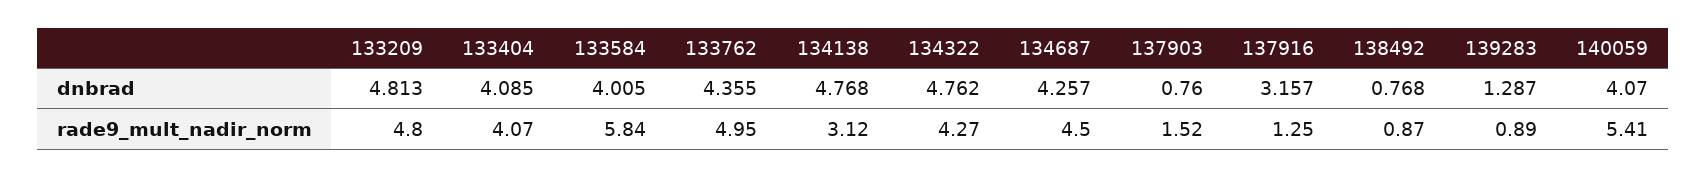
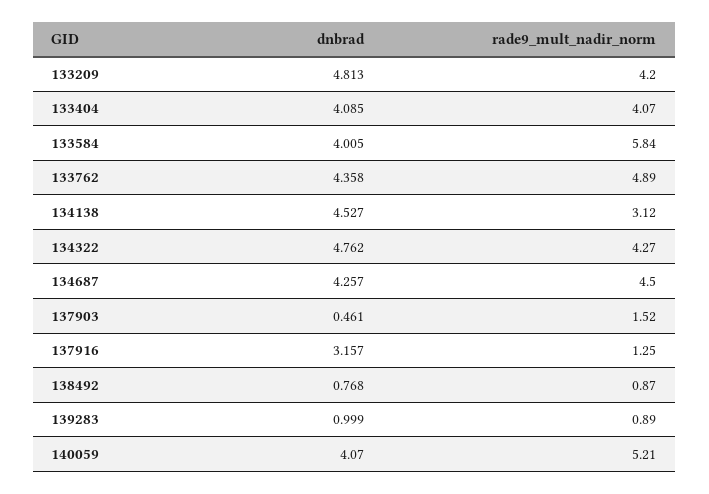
133762, dnbrad: 4.355 -> 4.358
134138, dnbrad: 4.768 -> 4.527
137903, dnbrad: 0.76 -> 0.461
139283, dnbrad: 1.287 -> 0.999
133209, rade9_mult_nadir_norm: 4.8 -> 4.2
133762, rade9_mult_nadir_norm: 4.95 -> 4.89
140059, rade9_mult_nadir_norm: 5.41 -> 5.21

